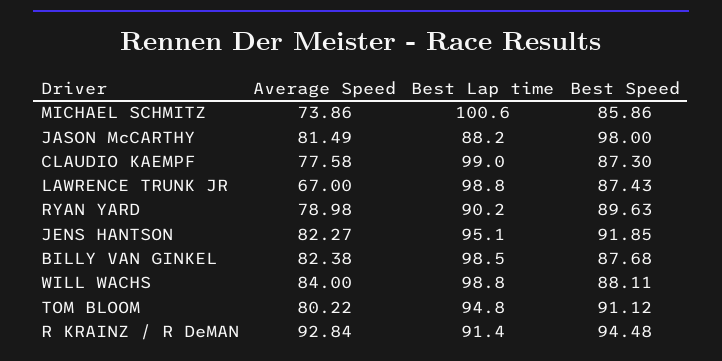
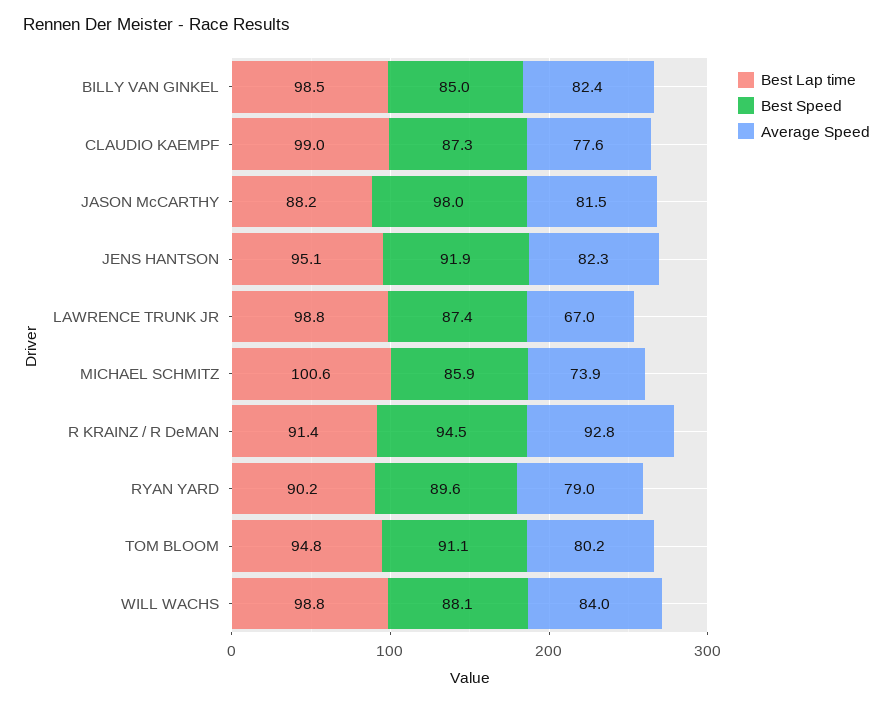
Best Speed, BILLY VAN GINKEL: 87.68 -> 85

